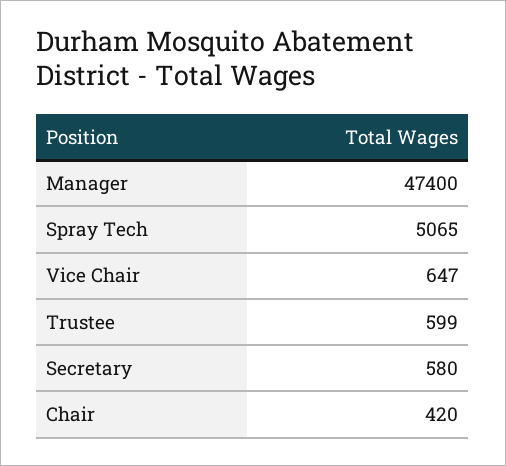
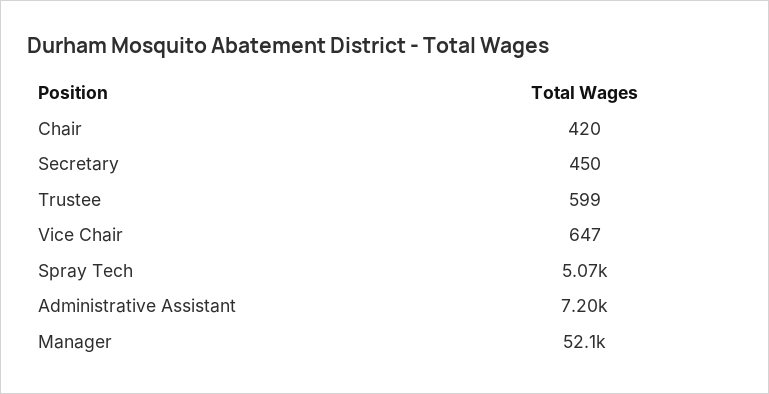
Manager: 47400 -> 52100
Secretary: 580 -> 450
Administrative Assistant: none -> 7200

